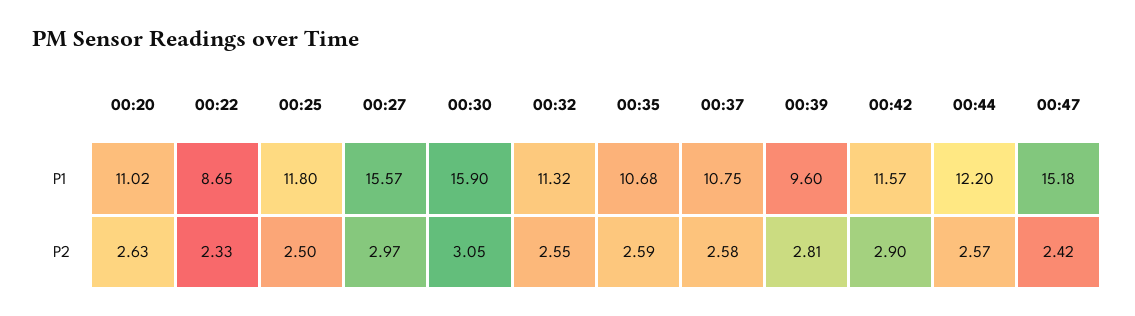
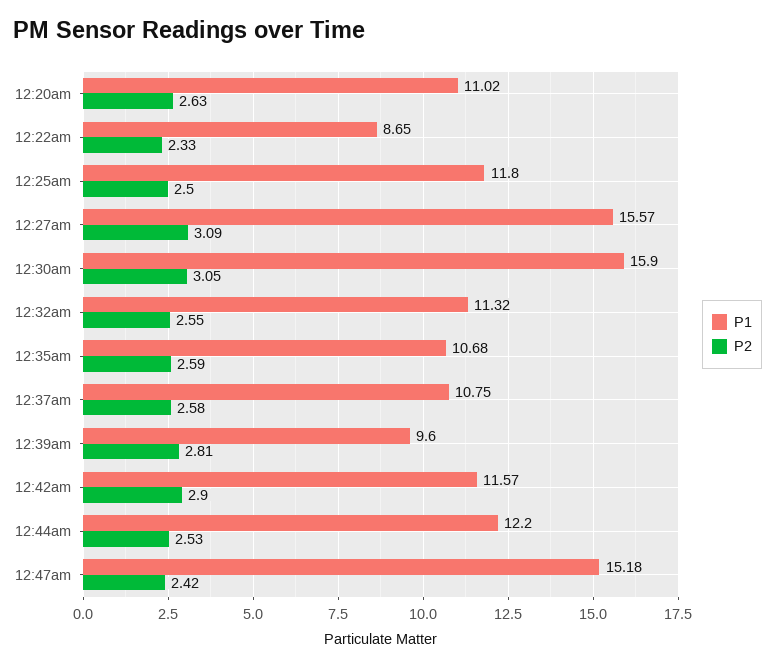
P2, 00:27: 2.97 -> 3.09
P2, 00:44: 2.57 -> 2.53

